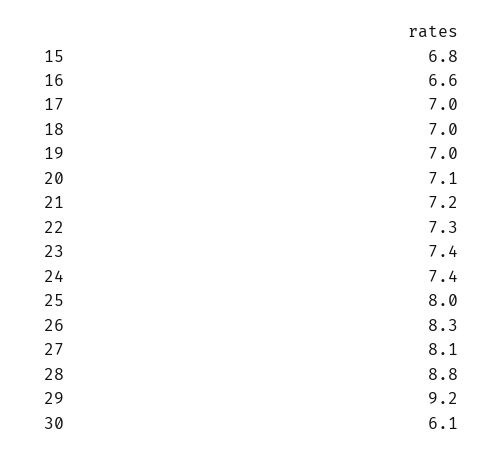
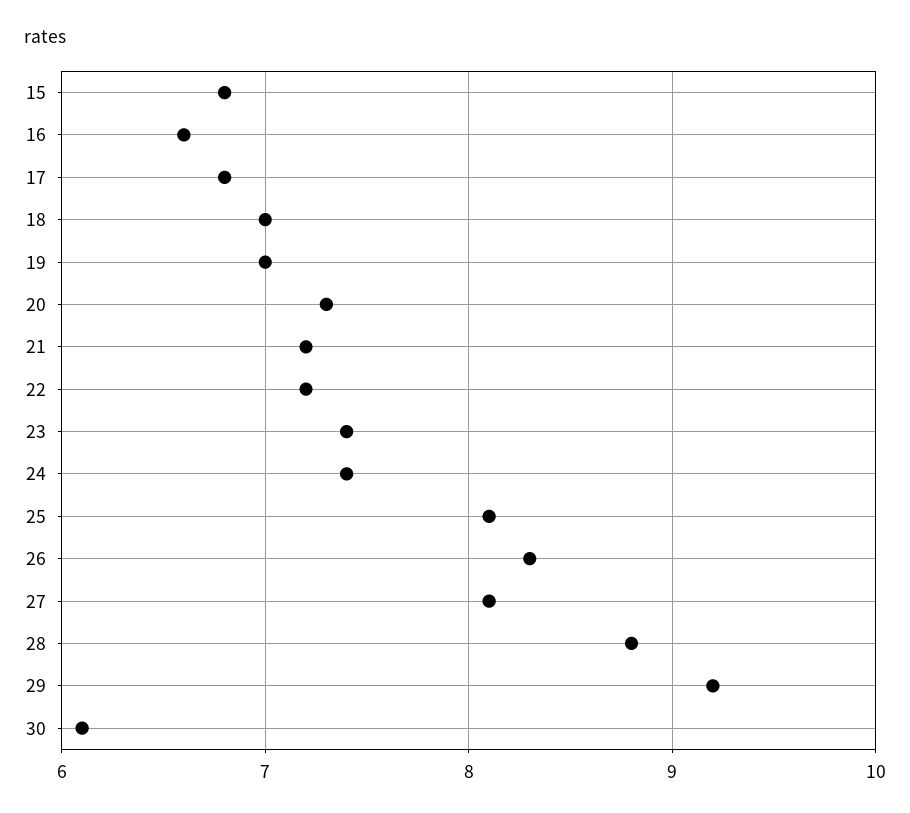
17: 7 -> 6.8
20: 7.1 -> 7.3
22: 7.3 -> 7.2
25: 8 -> 8.1

